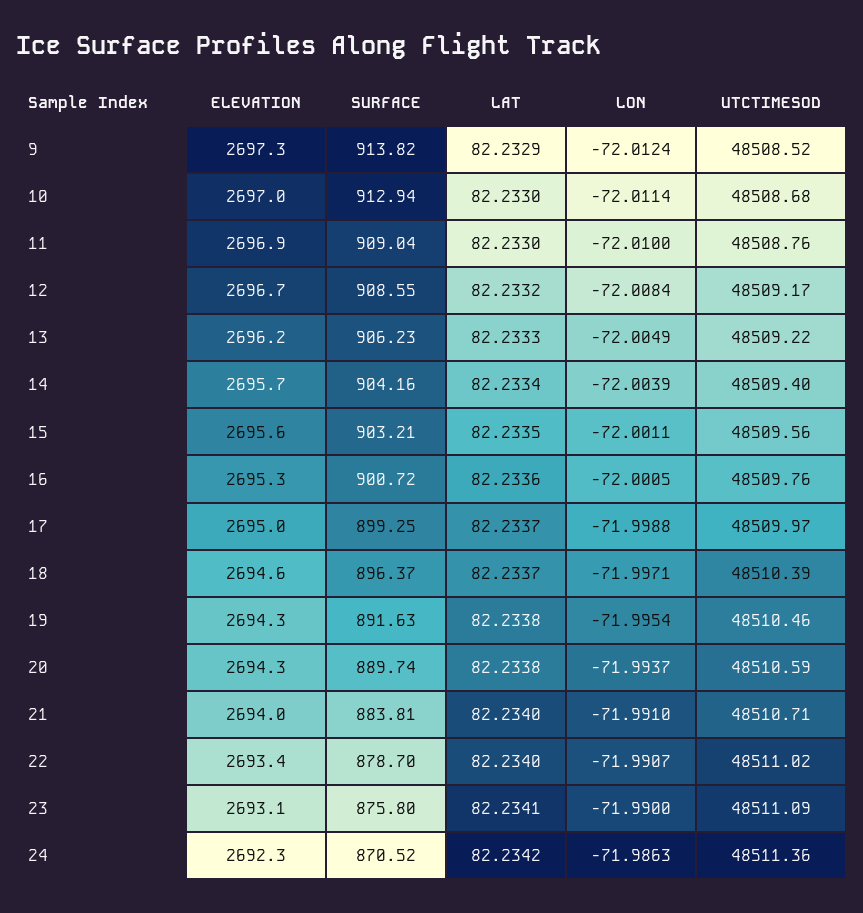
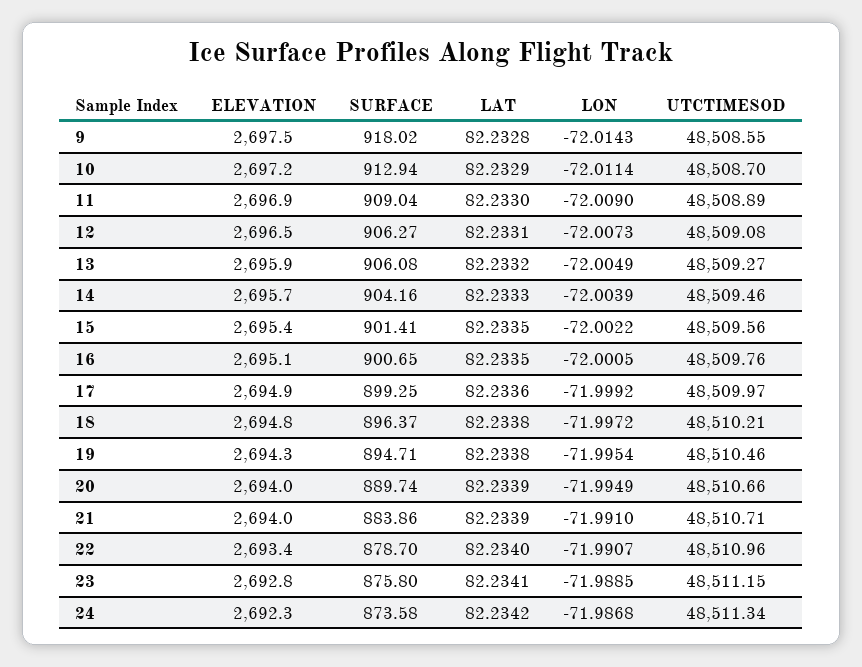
ELEVATION, 9: 2697.3 -> 2697.5
SURFACE, 9: 913.82 -> 918.02
LAT, 9: 82.2329 -> 82.2328
LON, 9: -72.0124 -> -72.0143
UTCTIMESOD, 9: 48508.52 -> 48508.55
ELEVATION, 10: 2697 -> 2697.2
LAT, 10: 82.233 -> 82.2329
UTCTIMESOD, 10: 48508.68 -> 48508.7
LON, 11: -72.01 -> -72.009
UTCTIMESOD, 11: 48508.76 -> 48508.89
ELEVATION, 12: 2696.7 -> 2696.5
SURFACE, 12: 908.55 -> 906.27
LAT, 12: 82.2332 -> 82.2331
LON, 12: -72.0084 -> -72.0073
UTCTIMESOD, 12: 48509.17 -> 48509.08
ELEVATION, 13: 2696.2 -> 2695.9
SURFACE, 13: 906.23 -> 906.08
LAT, 13: 82.2333 -> 82.2332
UTCTIMESOD, 13: 48509.22 -> 48509.27
LAT, 14: 82.2334 -> 82.2333
UTCTIMESOD, 14: 48509.4 -> 48509.46
ELEVATION, 15: 2695.6 -> 2695.4
SURFACE, 15: 903.21 -> 901.41
LON, 15: -72.0011 -> -72.0022
ELEVATION, 16: 2695.3 -> 2695.1
SURFACE, 16: 900.72 -> 900.65
LAT, 16: 82.2336 -> 82.2335
ELEVATION, 17: 2695 -> 2694.9
LAT, 17: 82.2337 -> 82.2336
LON, 17: -71.9988 -> -71.9992
ELEVATION, 18: 2694.6 -> 2694.8
LAT, 18: 82.2337 -> 82.2338
LON, 18: -71.9971 -> -71.9972
UTCTIMESOD, 18: 48510.39 -> 48510.21
SURFACE, 19: 891.63 -> 894.71
ELEVATION, 20: 2694.3 -> 2694
LAT, 20: 82.2338 -> 82.2339
LON, 20: -71.9937 -> -71.9949
UTCTIMESOD, 20: 48510.59 -> 48510.66
SURFACE, 21: 883.81 -> 883.86
LAT, 21: 82.234 -> 82.2339
UTCTIMESOD, 22: 48511.02 -> 48510.96
ELEVATION, 23: 2693.1 -> 2692.8
LON, 23: -71.99 -> -71.9885
UTCTIMESOD, 23: 48511.09 -> 48511.15
SURFACE, 24: 870.52 -> 873.58
LON, 24: -71.9863 -> -71.9868
UTCTIMESOD, 24: 48511.36 -> 48511.34

